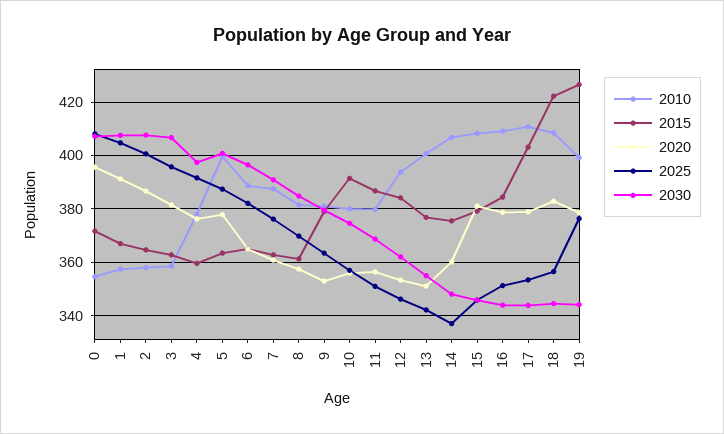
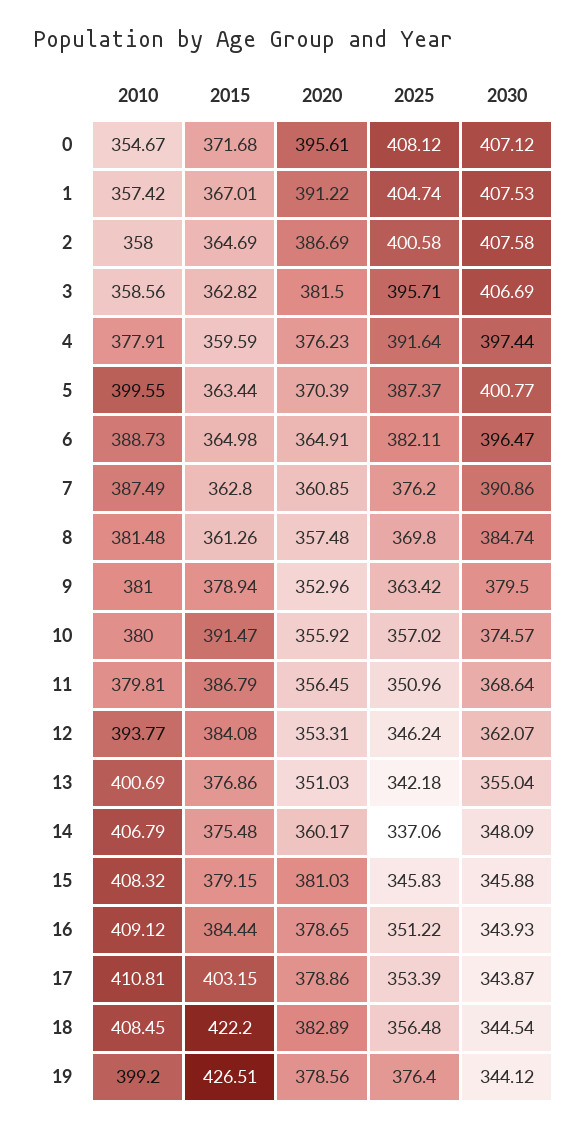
2020, 5: 377.5 -> 370.39

